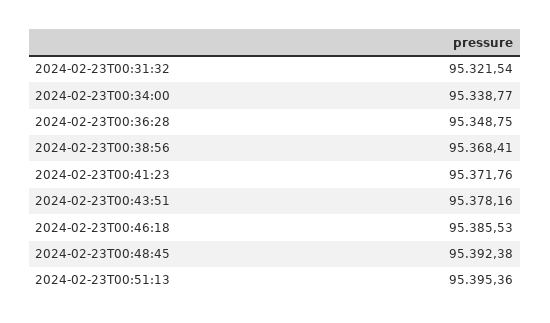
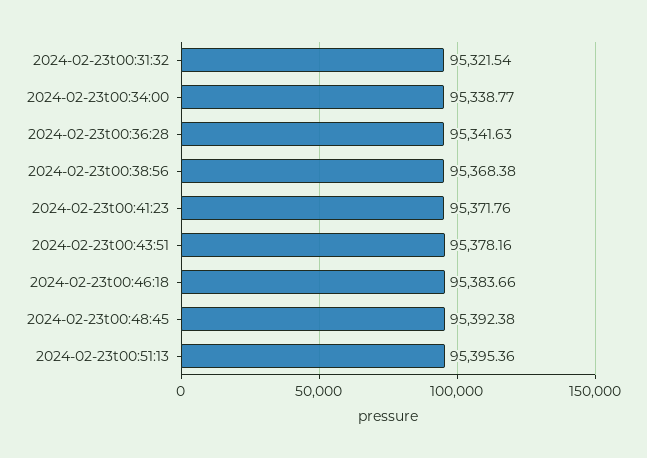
2024-02-23T00:36:28: 95348.75 -> 95341.63
2024-02-23T00:38:56: 95368.41 -> 95368.38
2024-02-23T00:46:18: 95385.53 -> 95383.66

